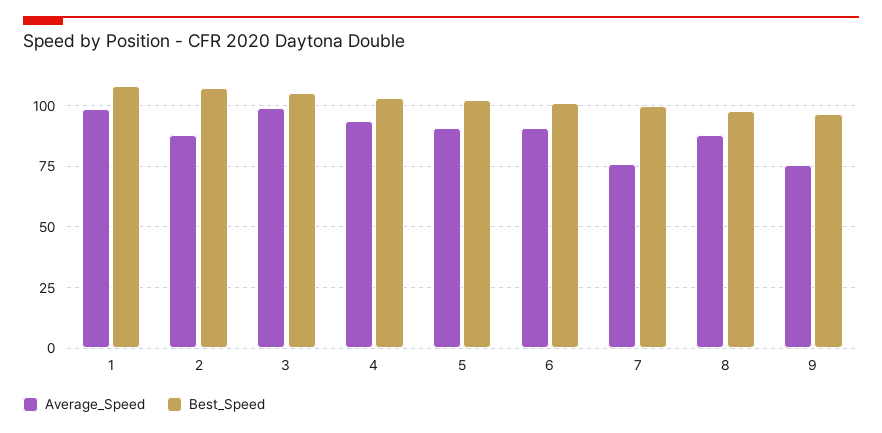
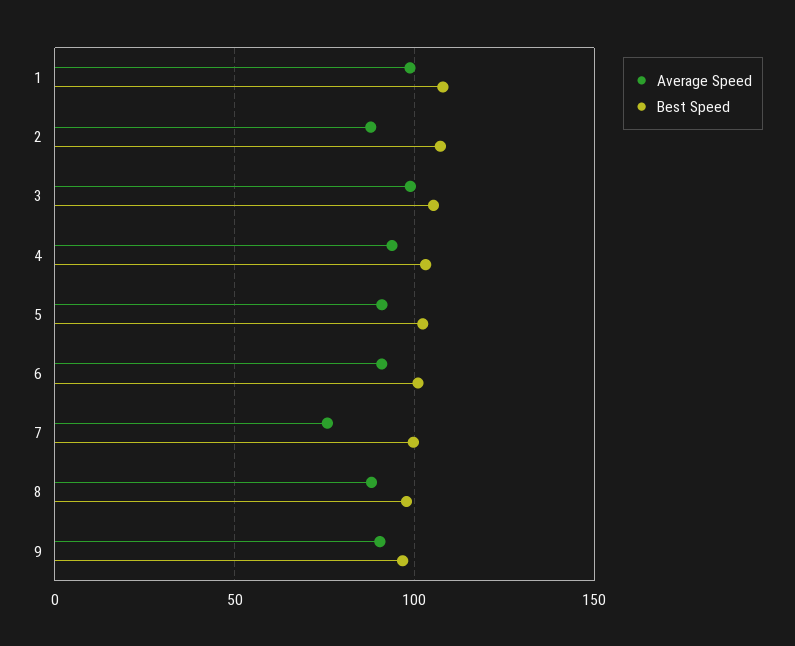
Average_Speed, 9: 75 -> 90

